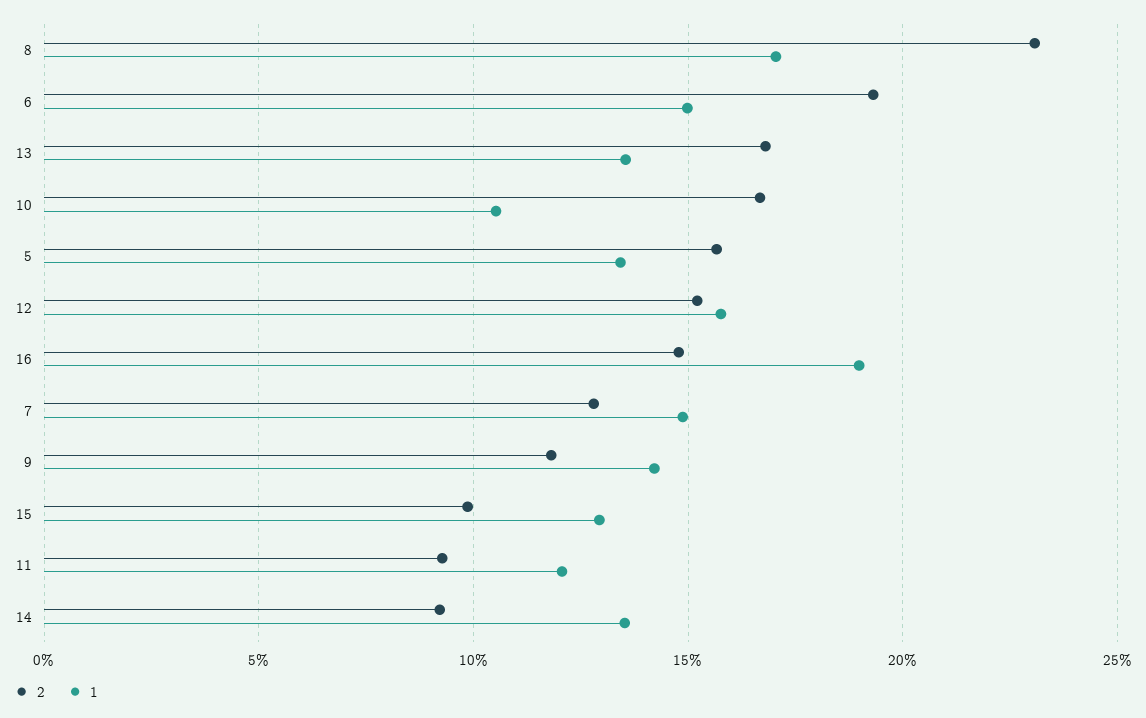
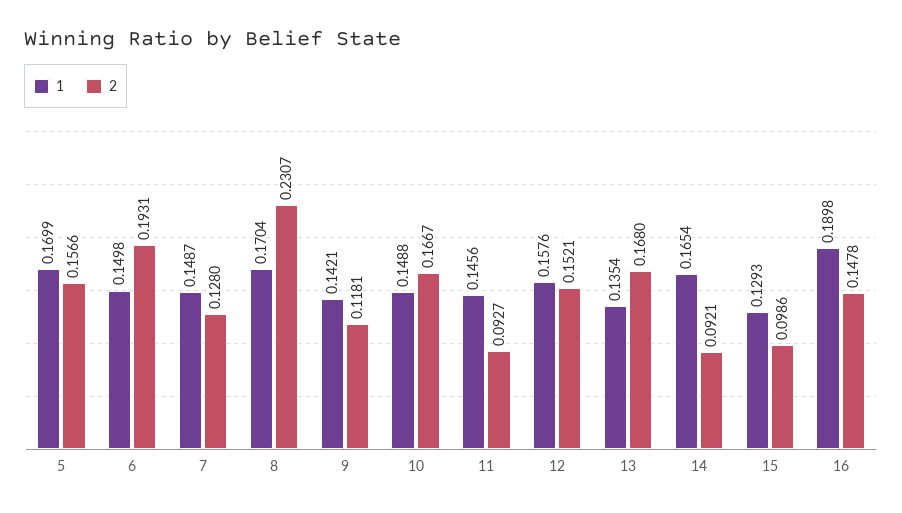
1, 10: 0.105 -> 0.1488
1, 5: 0.135 -> 0.1699
1, 11: 0.12 -> 0.1456
1, 14: 0.135 -> 0.1654

